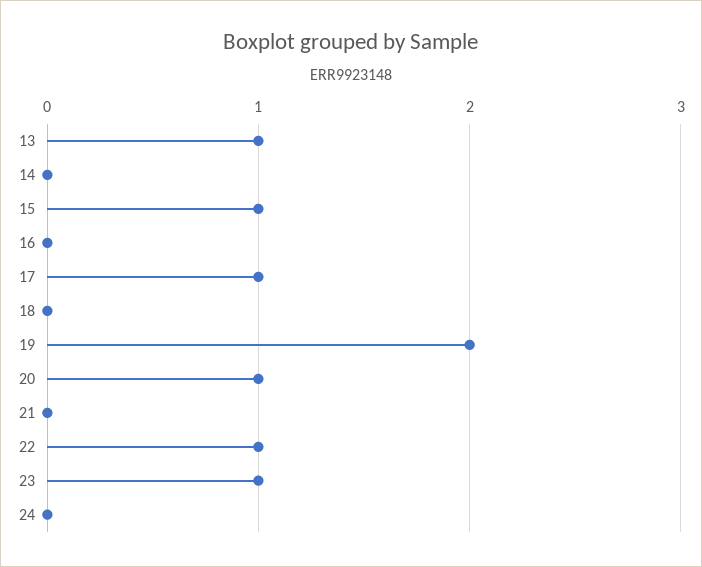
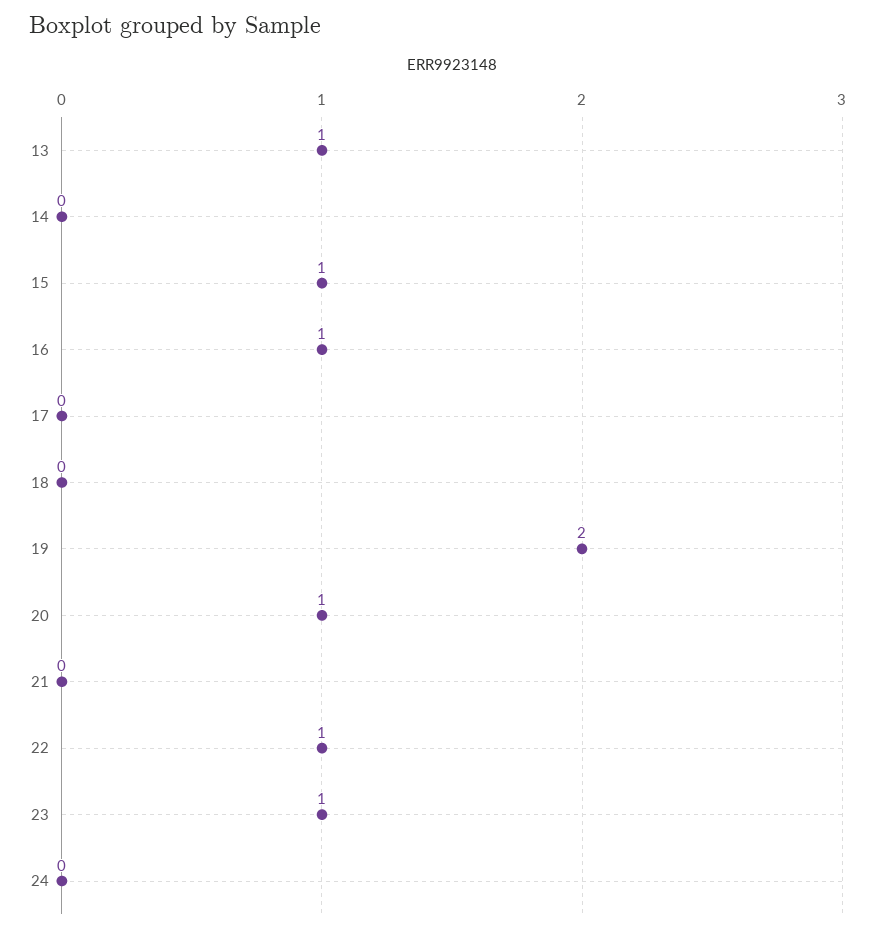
16: 0 -> 1
17: 1 -> 0

